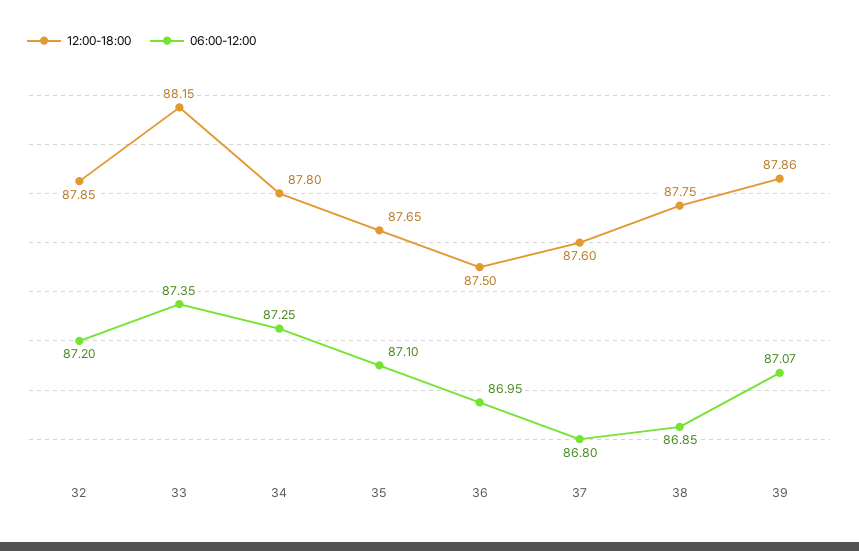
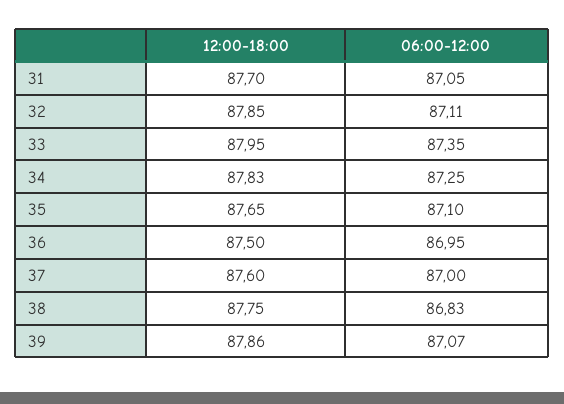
06:00-12:00, 32: 87.2 -> 87.11
12:00-18:00, 33: 88.15 -> 87.95
12:00-18:00, 34: 87.8 -> 87.83
06:00-12:00, 37: 86.8 -> 87
06:00-12:00, 38: 86.85 -> 86.83
12:00-18:00, 31: none -> 87.7
06:00-12:00, 31: none -> 87.05

